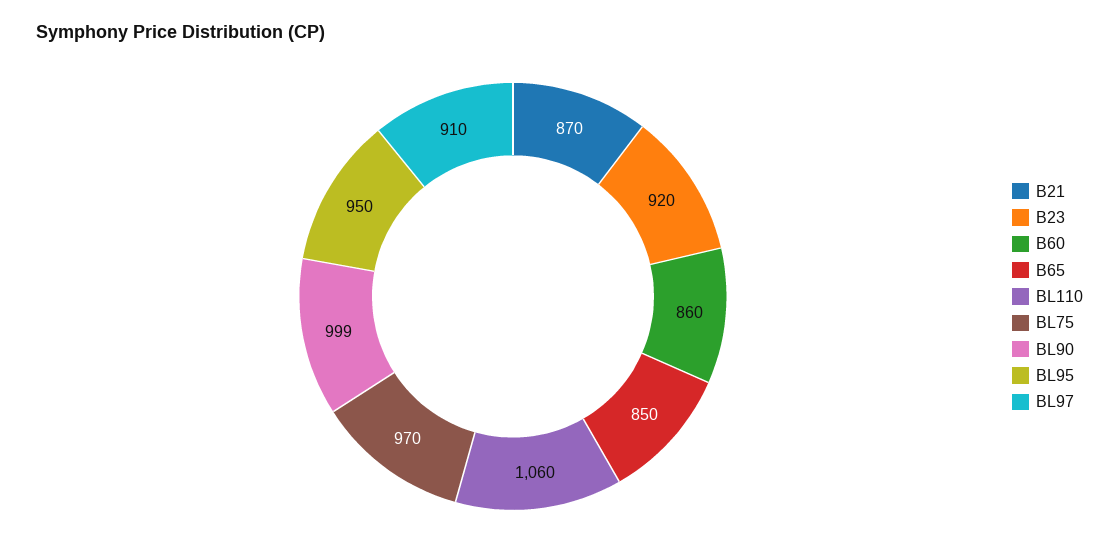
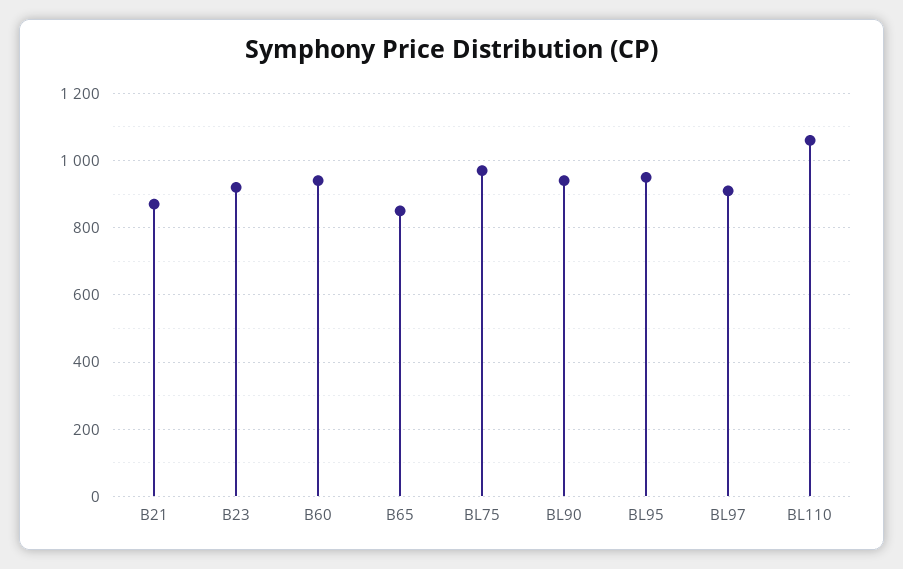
B60: 860 -> 940
BL90: 999 -> 940

